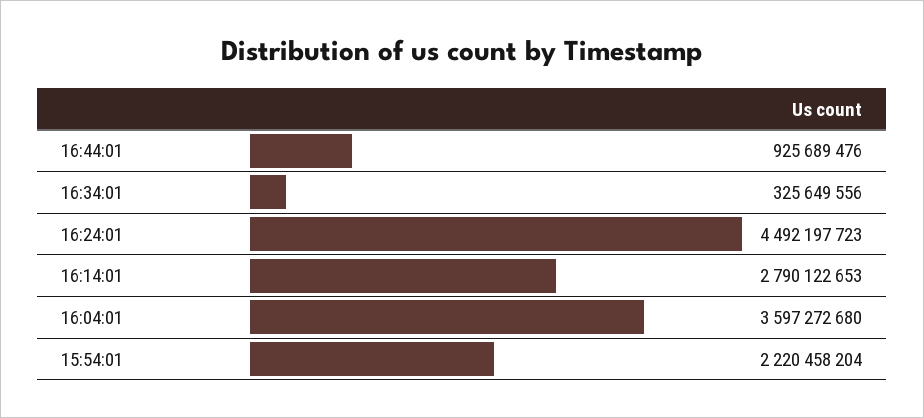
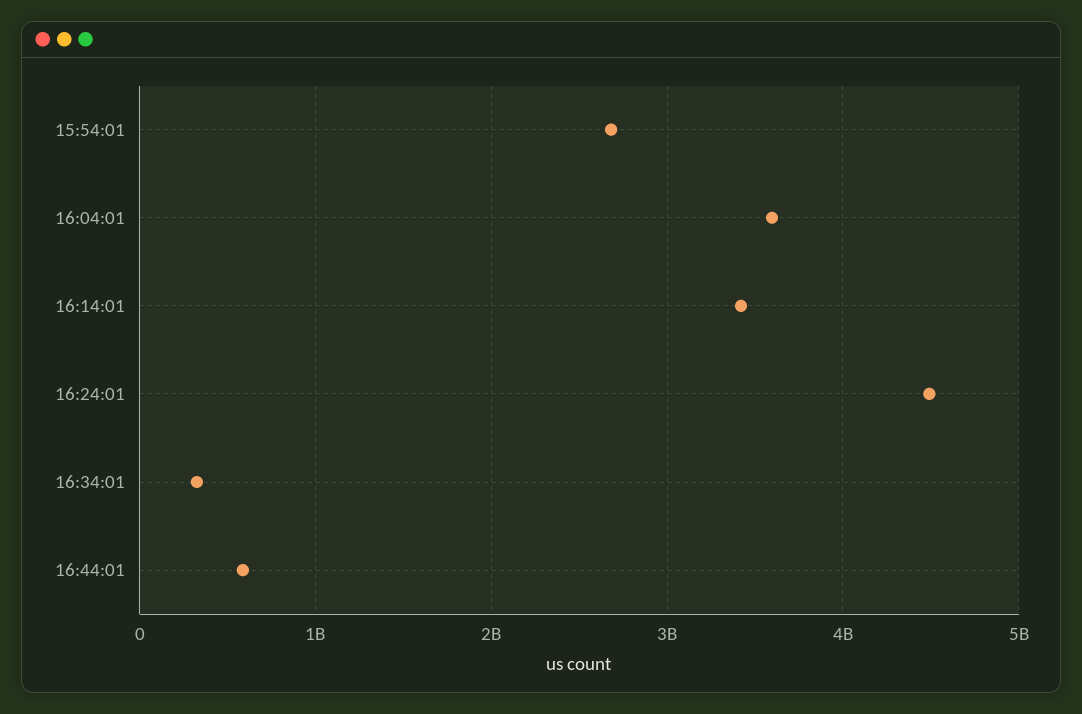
16:44:01: 925689476 -> 600000000
16:14:01: 2790122653 -> 3400000000
15:54:01: 2220458204 -> 2700000000

